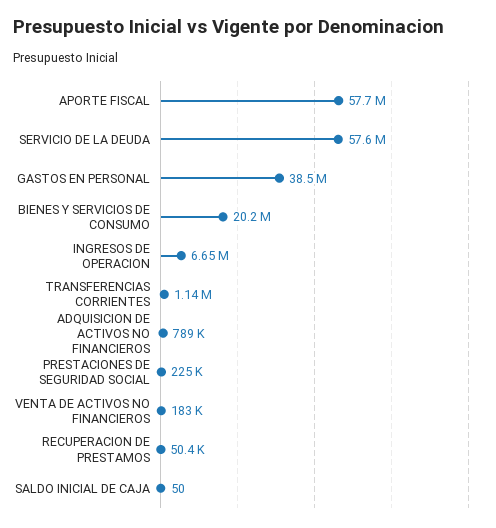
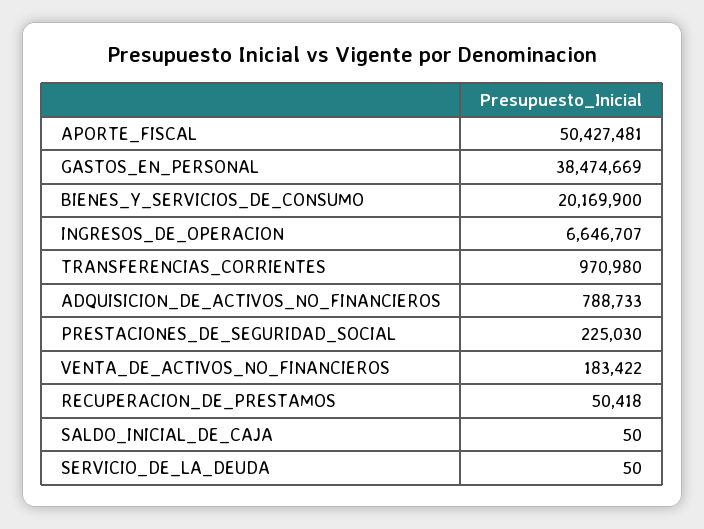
APORTE FISCAL: 57700000 -> 50427481
SERVICIO DE LA DEUDA: 57600000 -> 50
TRANSFERENCIAS CORRIENTES: 1140000 -> 970980

